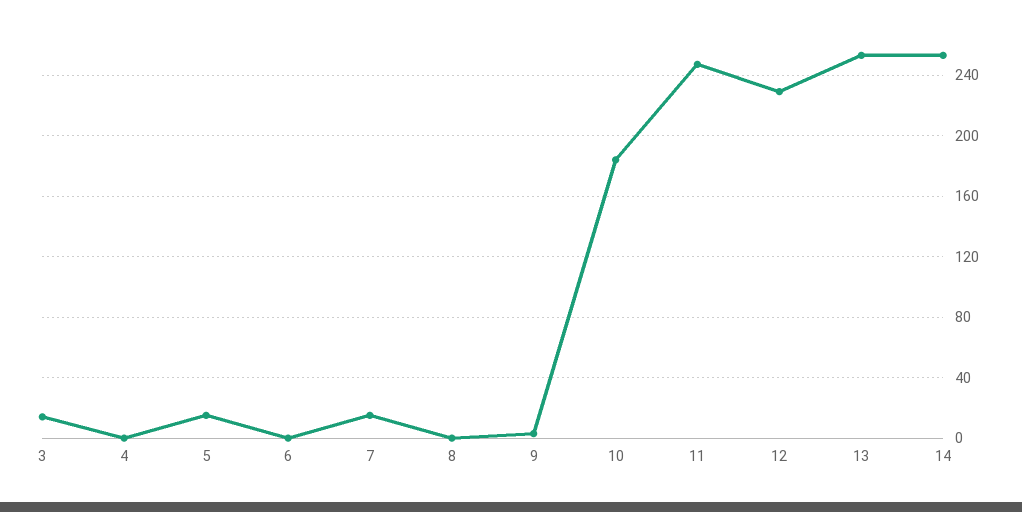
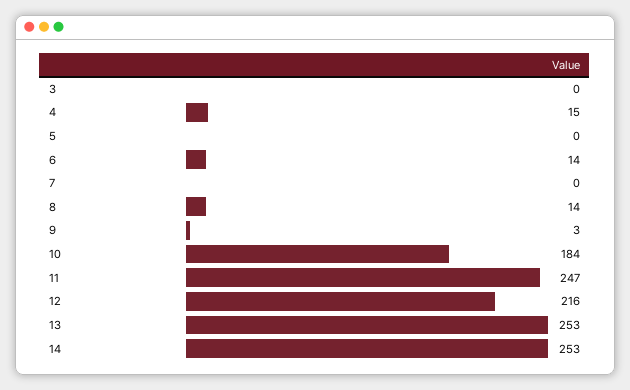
3: 15 -> 0
4: 0 -> 15
5: 15 -> 0
6: 0 -> 14
7: 15 -> 0
8: 0 -> 14
12: 230 -> 216

